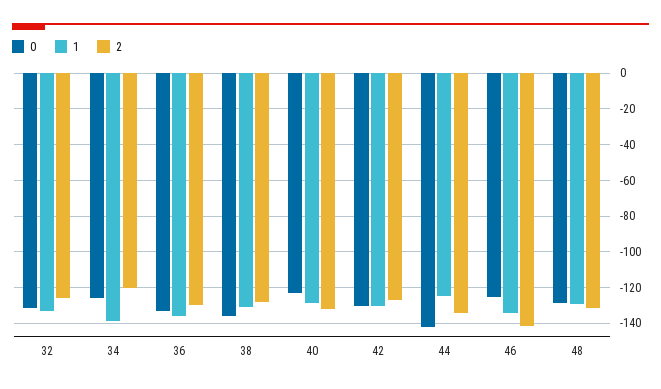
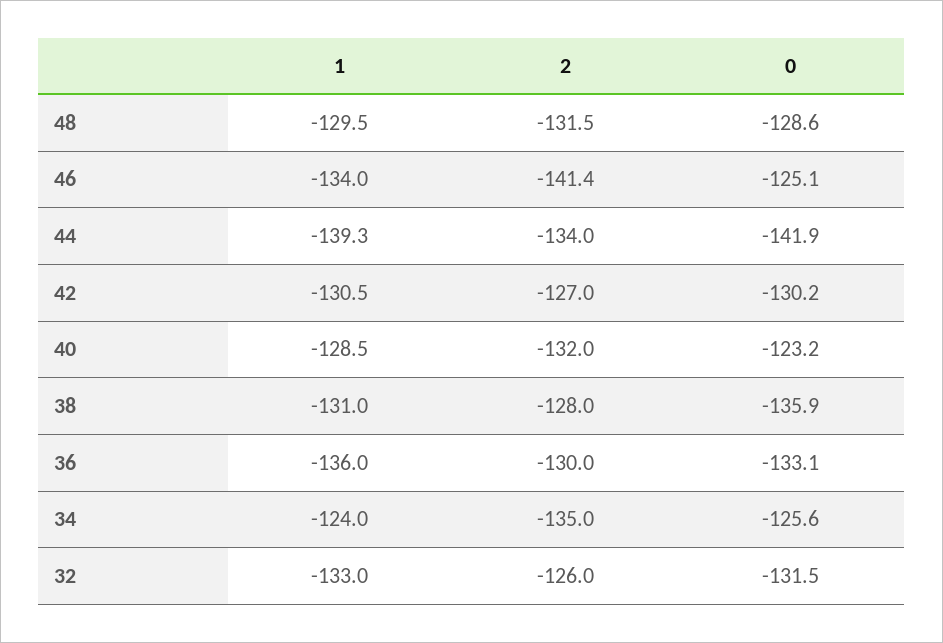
1, 34: -140 -> -124
2, 34: -120 -> -135
1, 44: -125 -> -139.3

